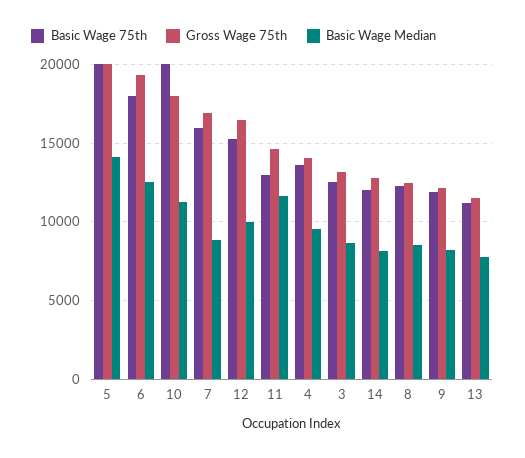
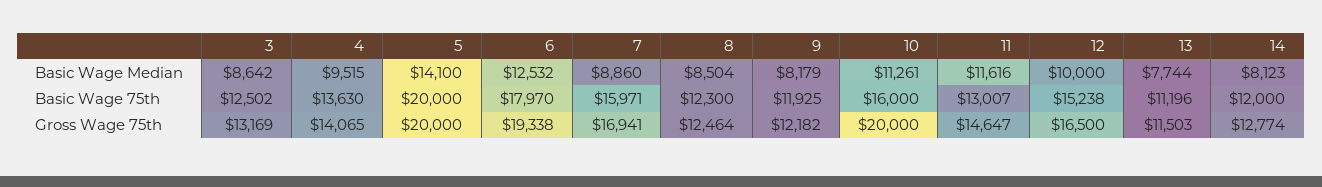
Basic Wage 75th, 10: 20000 -> 16000
Gross Wage 75th, 10: 18000 -> 20000

